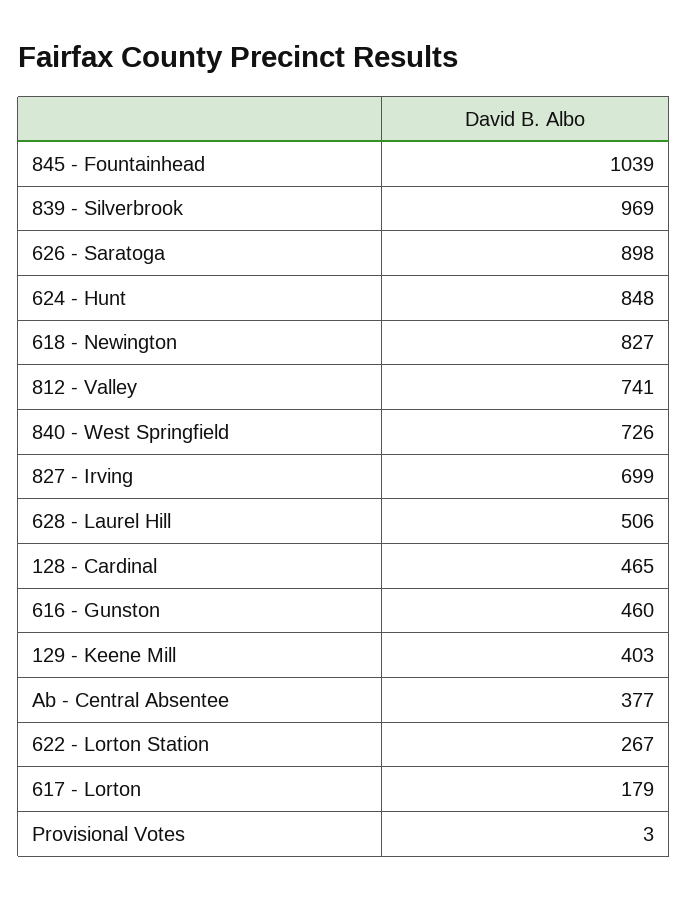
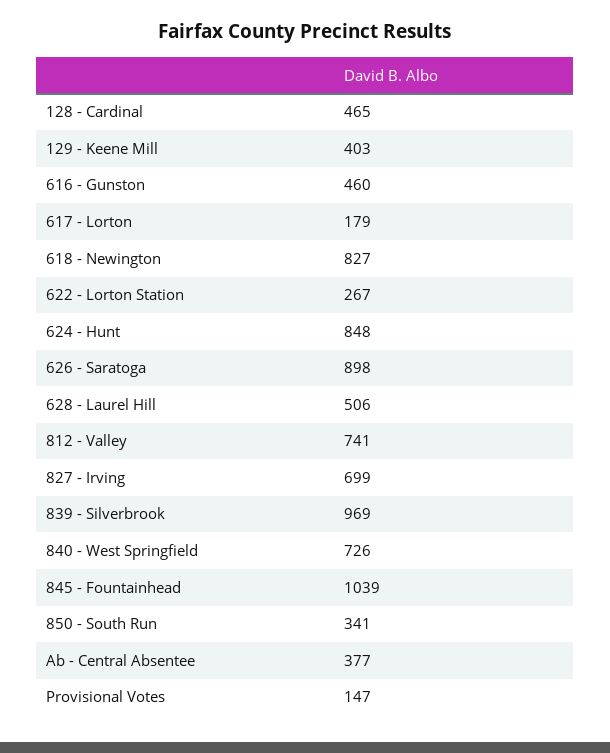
Provisional Votes: 3 -> 147
850 - South Run: none -> 341

